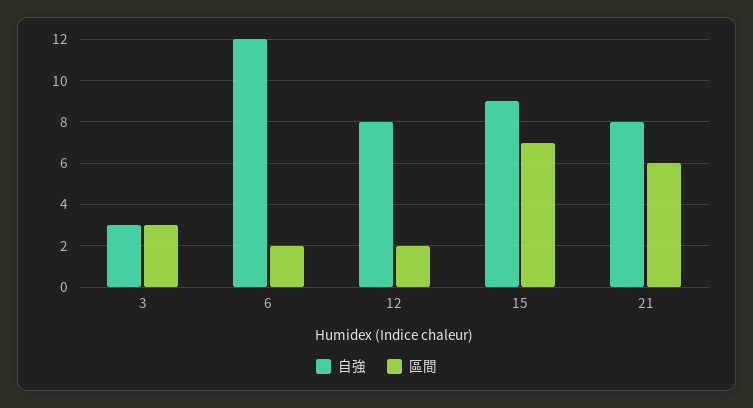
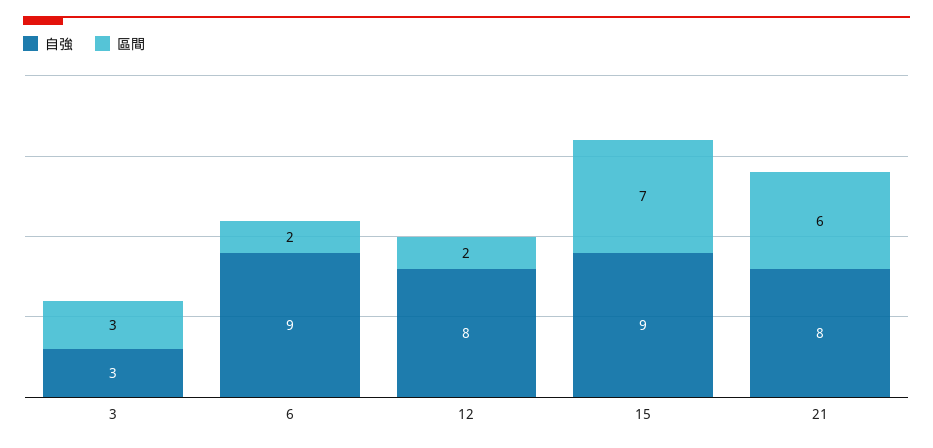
自強, 6: 12 -> 9

